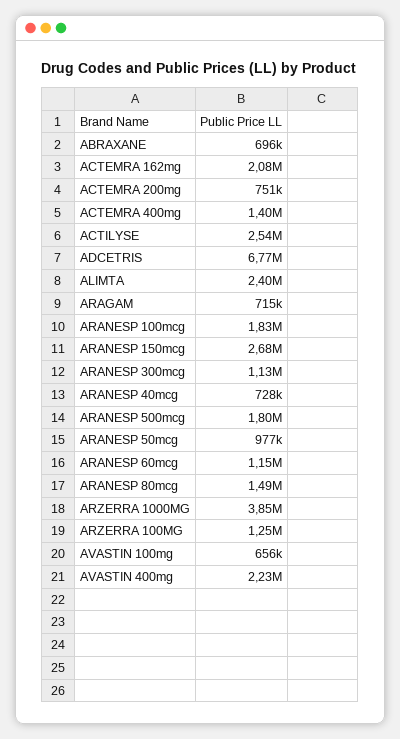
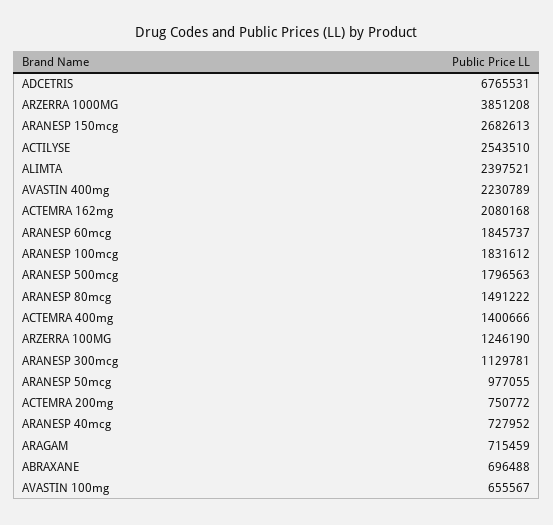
ARANESP 60mcg: 1150000 -> 1845737

